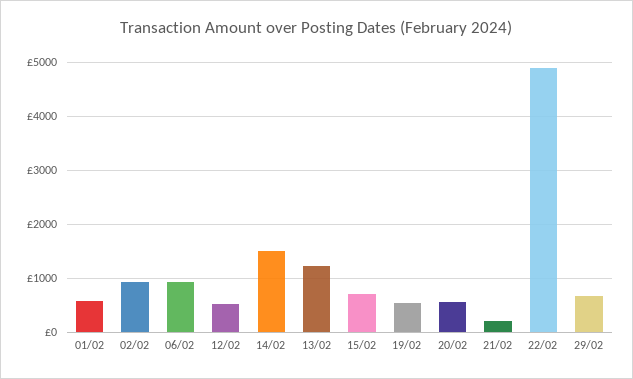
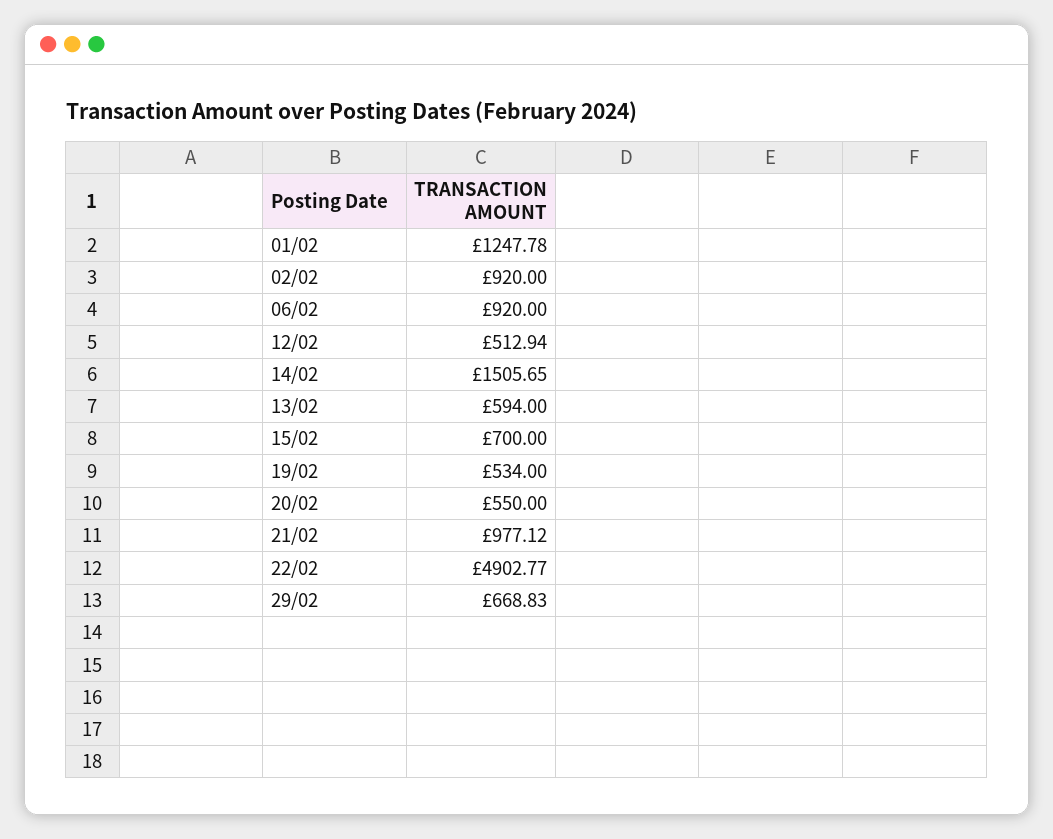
01/02: 600 -> 1247.78
13/02: 1200 -> 594
21/02: 200 -> 977.12

